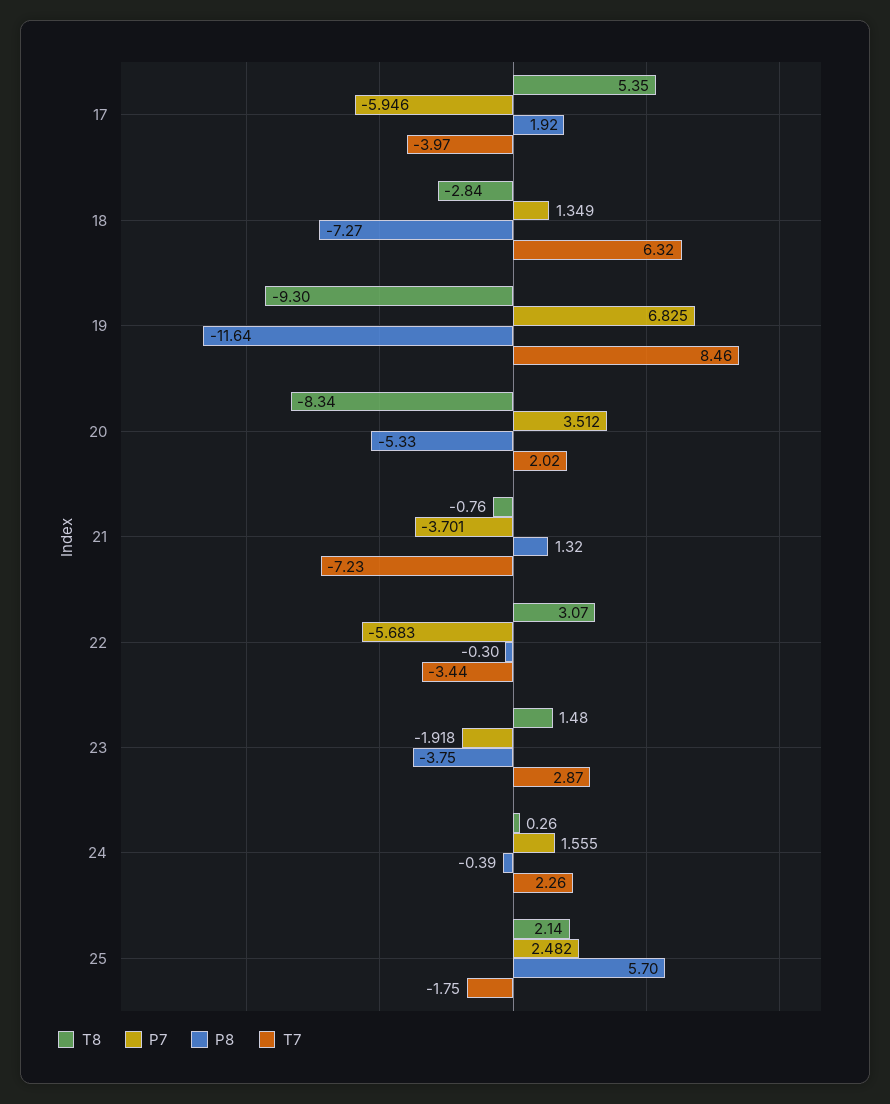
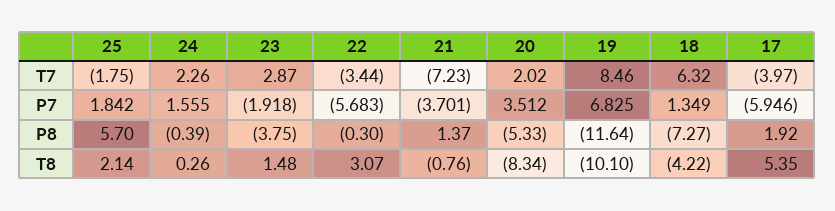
T8, 18: -2.84 -> -4.22
T8, 19: -9.3 -> -10.1
P8, 21: 1.32 -> 1.37
P7, 25: 2.482 -> 1.842

